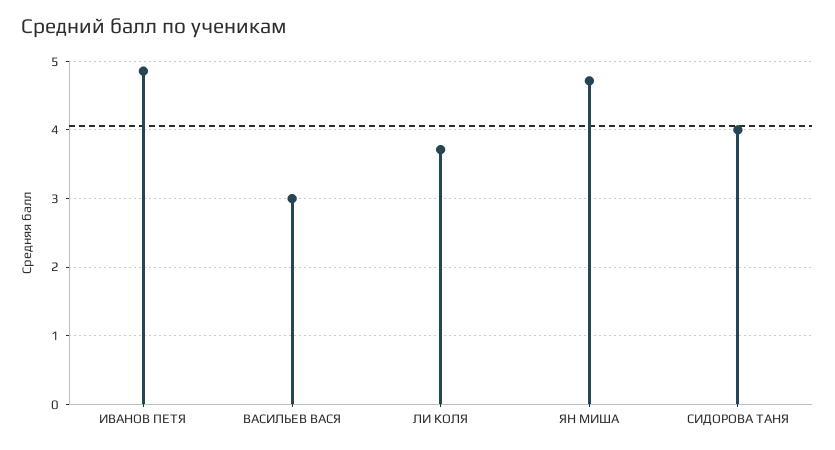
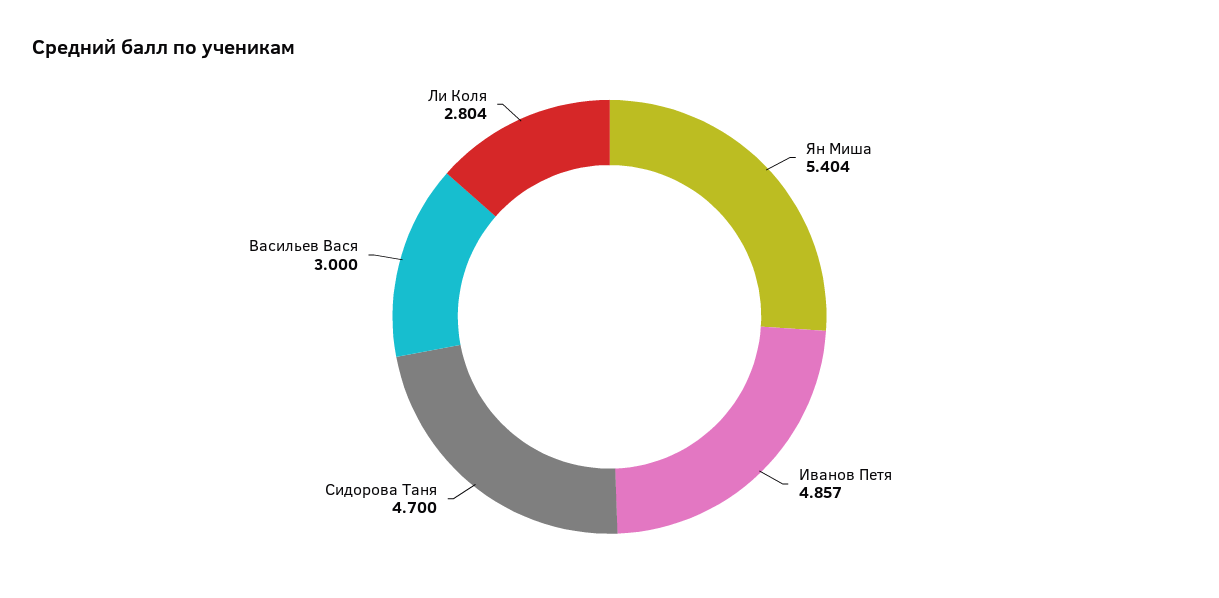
ЛИ КОЛЯ: 3.7 -> 2.804
ЯН МИША: 4.7 -> 5.404
СИДОРОВА ТАНЯ: 4 -> 4.7

